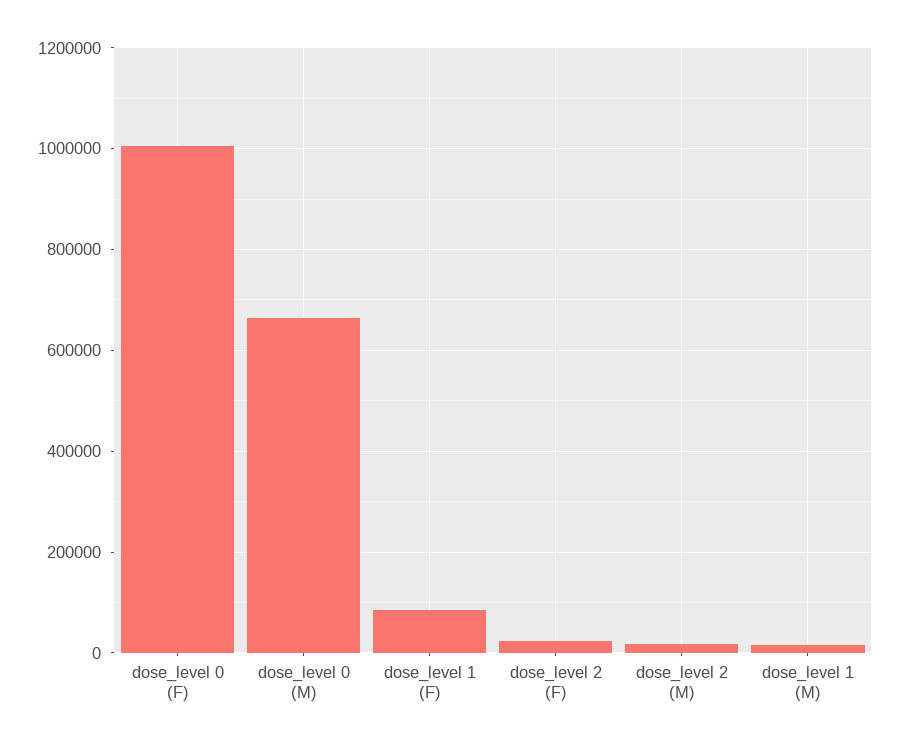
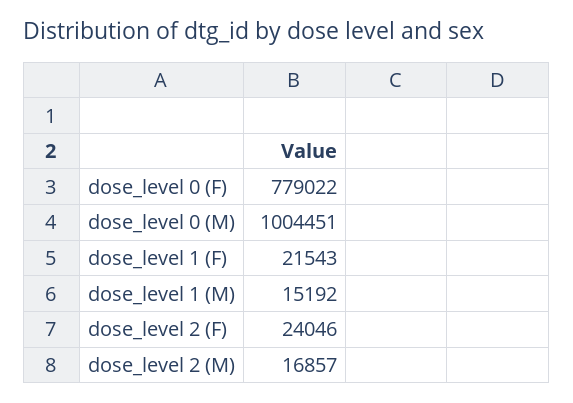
dose_level 0 (F): 1000000 -> 779022
dose_level 0 (M): 660000 -> 1004451
dose_level 1 (F): 80000 -> 21543

